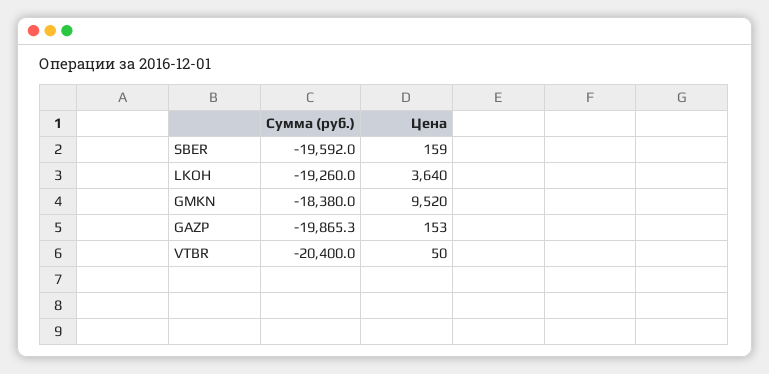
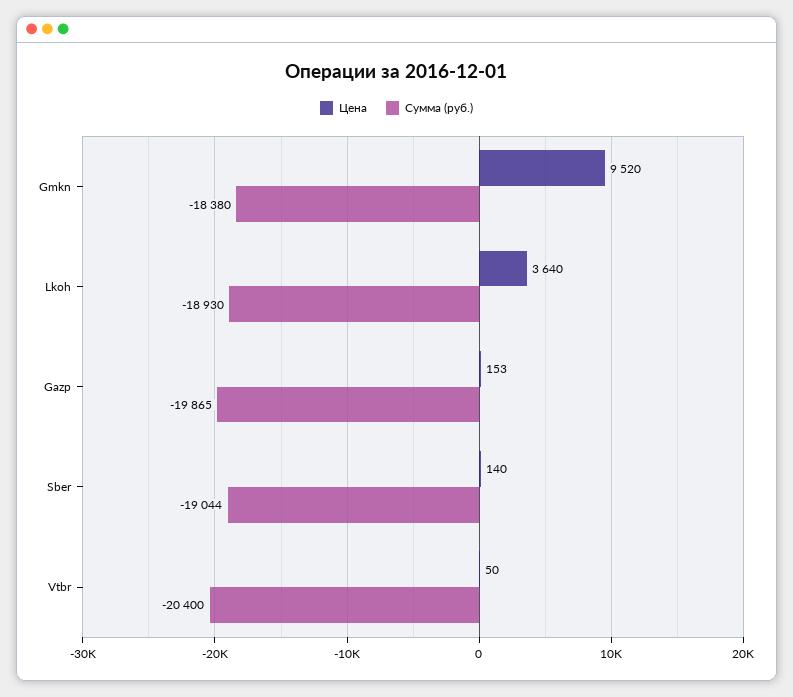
Сумма (руб.), SBER: -19592 -> -19044
Цена, SBER: 159 -> 140
Сумма (руб.), LKOH: -19260 -> -18930

